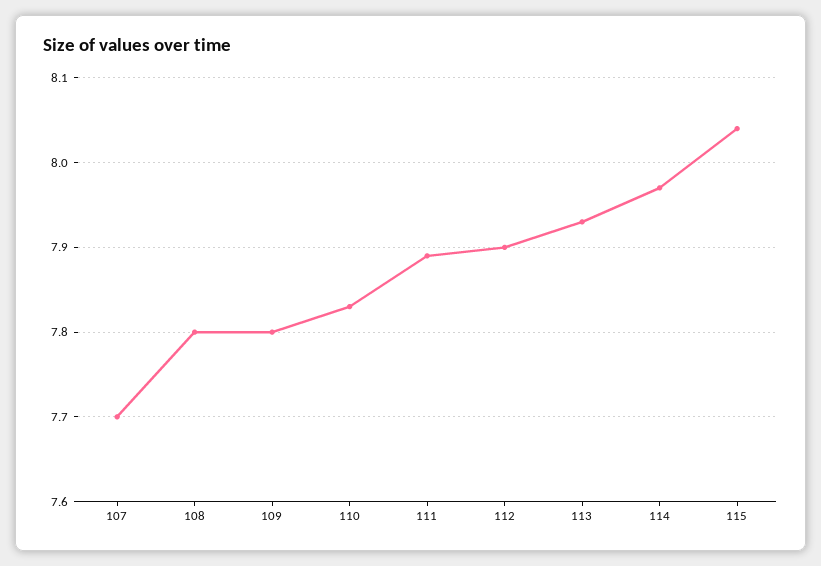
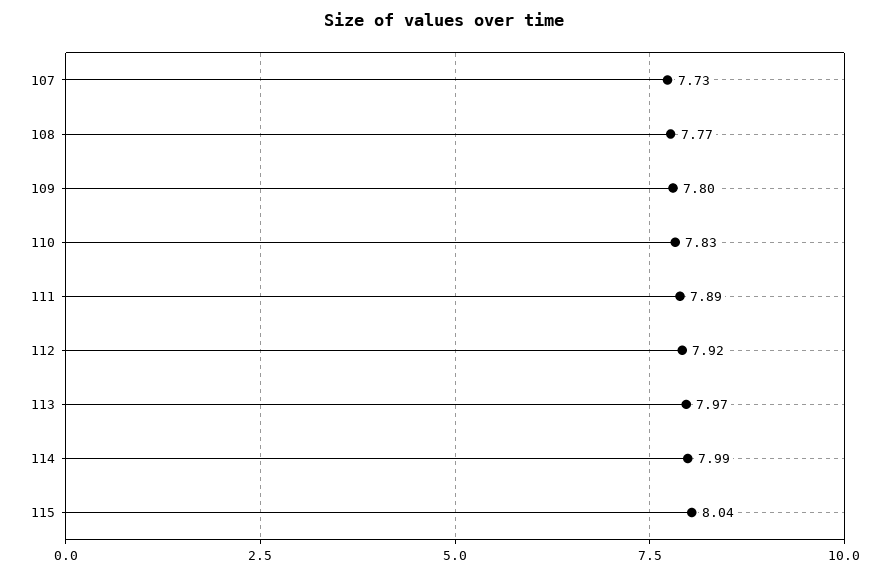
107: 7.7 -> 7.73
108: 7.8 -> 7.77
112: 7.9 -> 7.92
113: 7.93 -> 7.97
114: 7.97 -> 7.99

